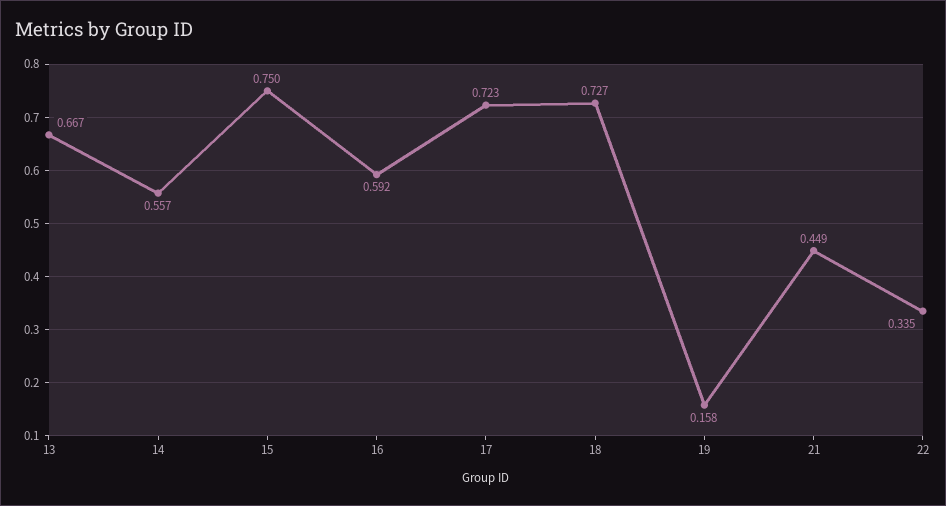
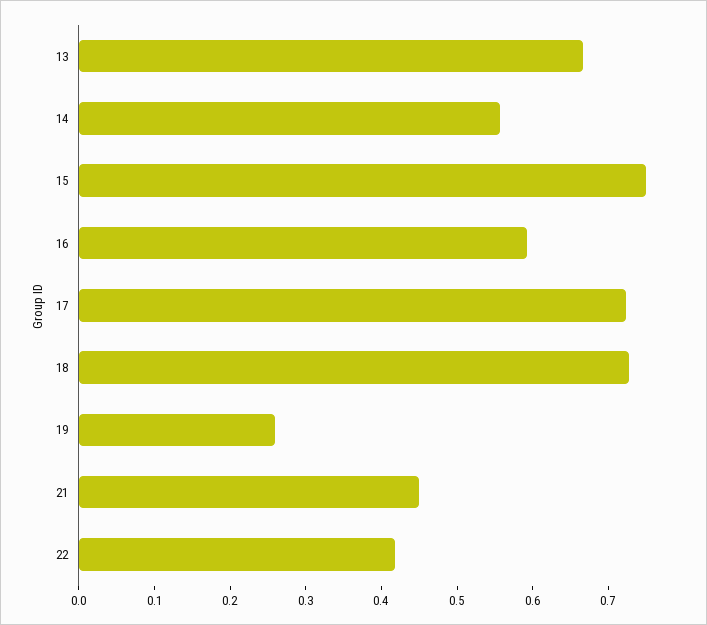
19: 0.158 -> 0.26
22: 0.335 -> 0.42

